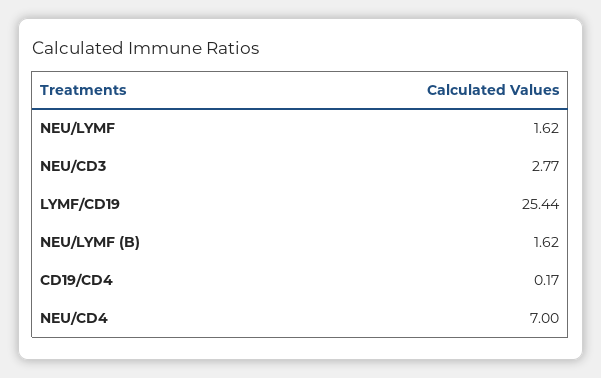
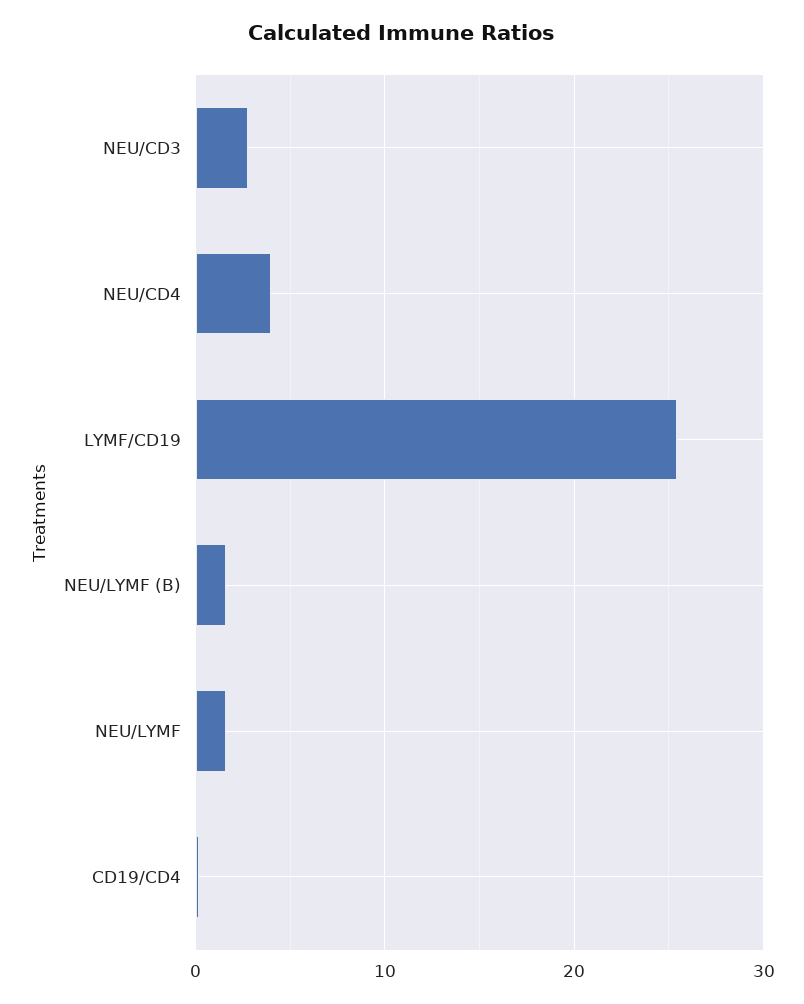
NEU/CD4: 7 -> 4

